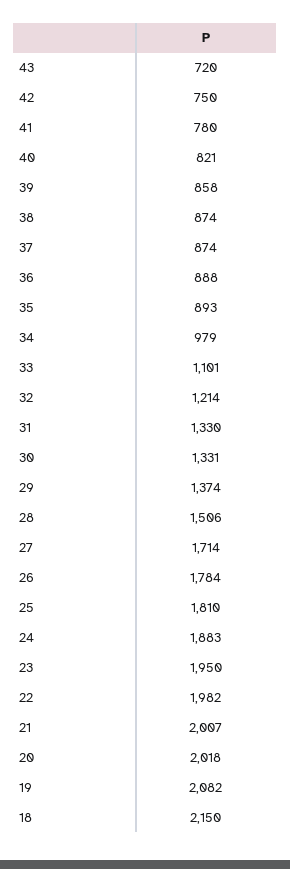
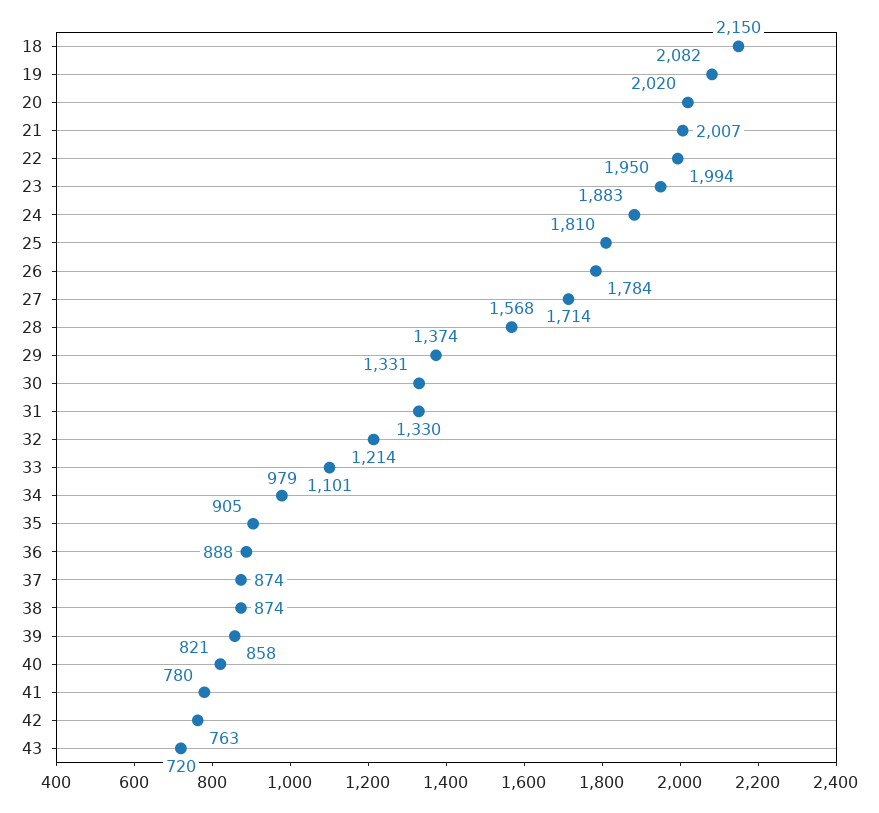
42: 750 -> 763
35: 893 -> 905
28: 1506 -> 1568
22: 1982 -> 1994
20: 2018 -> 2020

